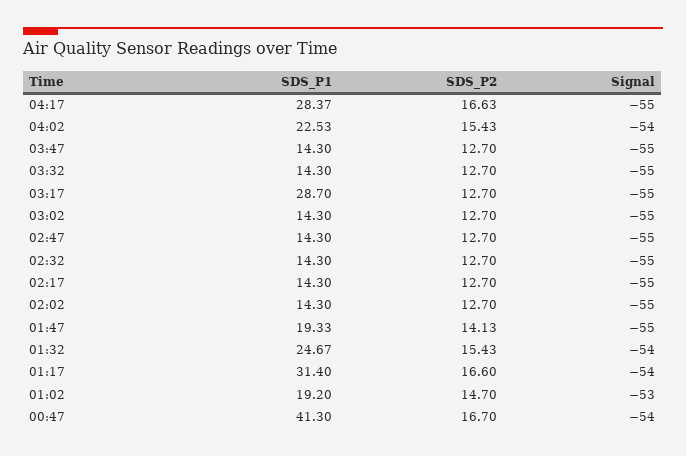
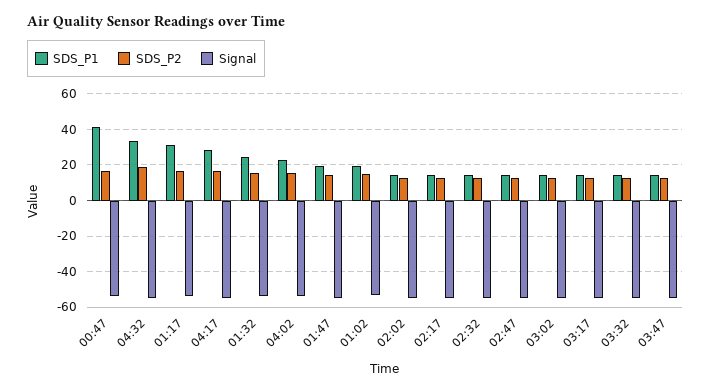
SDS_P1, 03:17: 28.7 -> 15
SDS_P1, 04:32: none -> 35
SDS_P2, 04:32: none -> 20
Signal, 04:32: none -> -55

